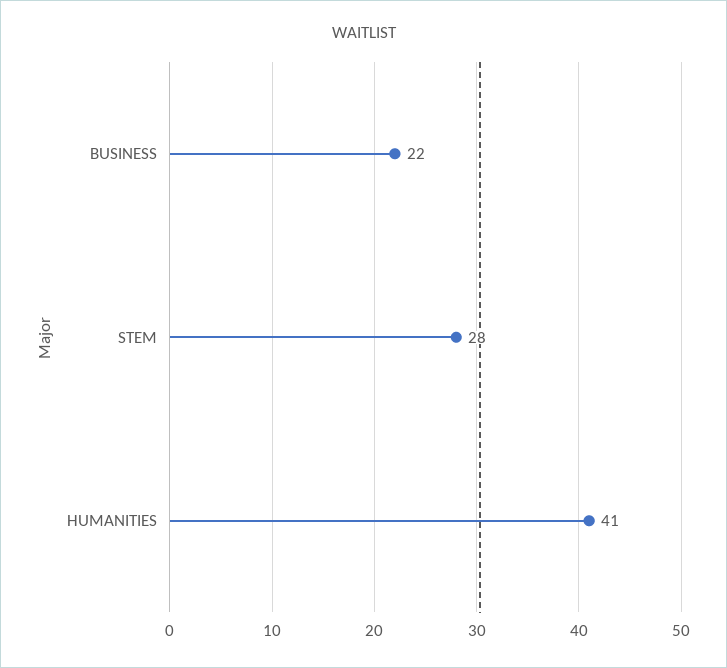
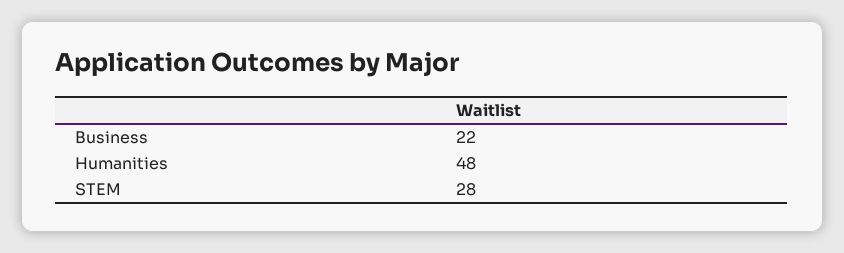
HUMANITIES: 41 -> 48

